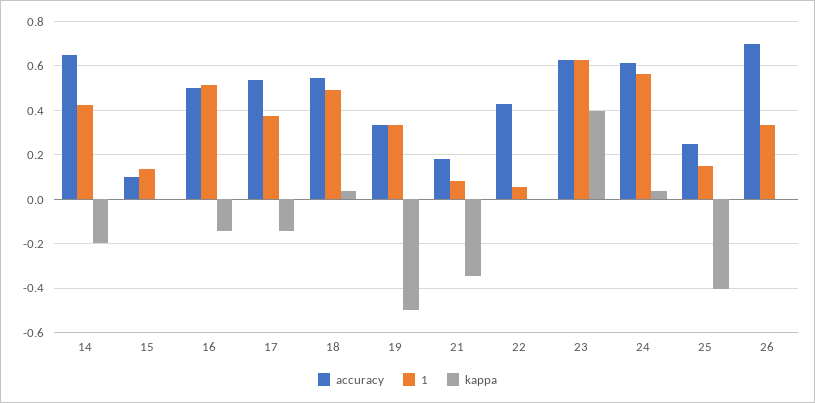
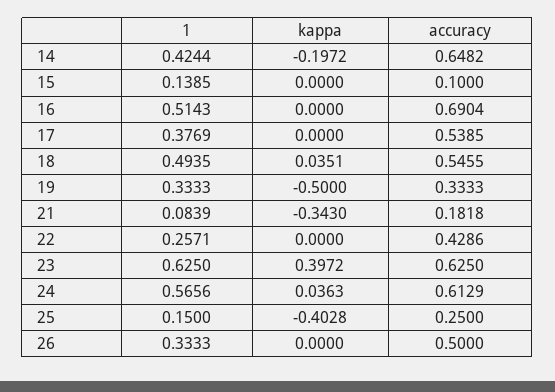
accuracy, 16: 0.5 -> 0.6904
kappa, 16: -0.15 -> 0
kappa, 17: -0.15 -> 0
1, 22: 0.05 -> 0.2571
accuracy, 26: 0.7 -> 0.5

